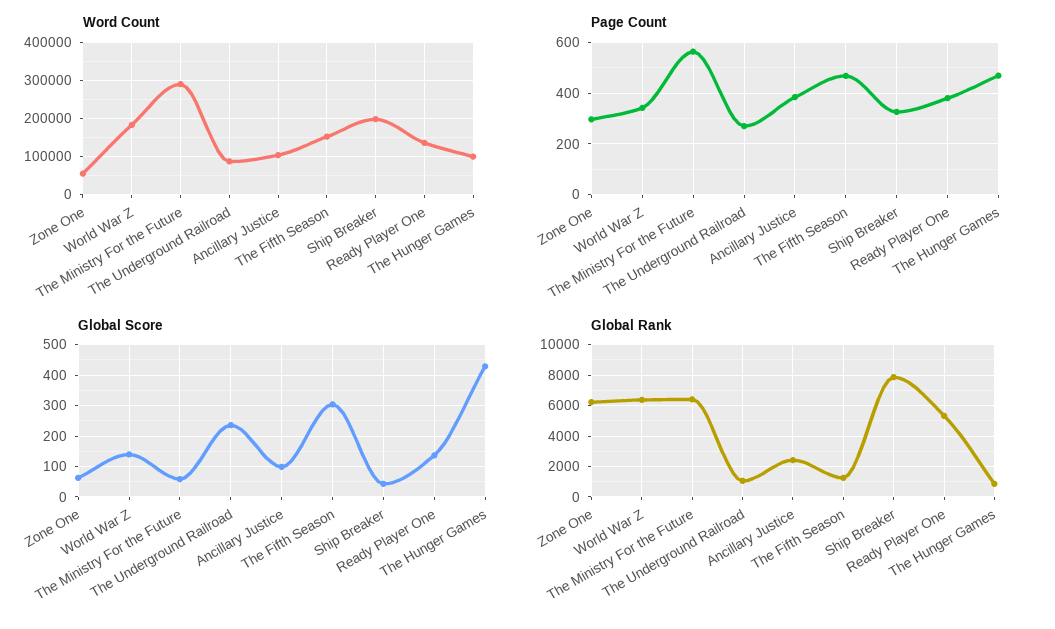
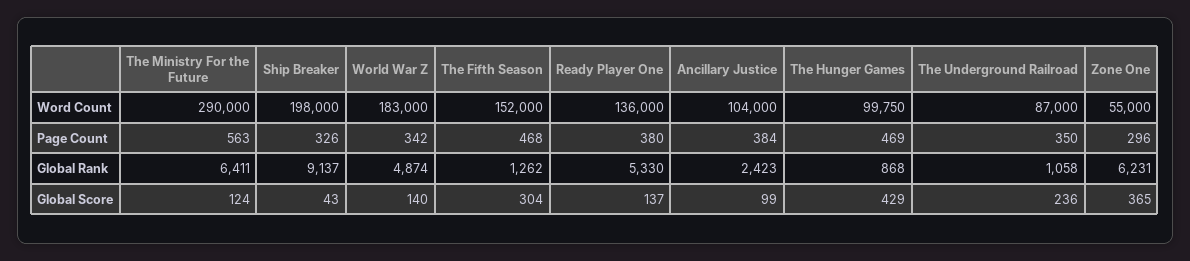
Page Count, The Underground Railroad: 275 -> 350
Global Score, Zone One: 60 -> 365
Global Score, The Ministry For the Future: 60 -> 124
Global Rank, World War Z: 6500 -> 4874
Global Rank, Ship Breaker: 8000 -> 9137

